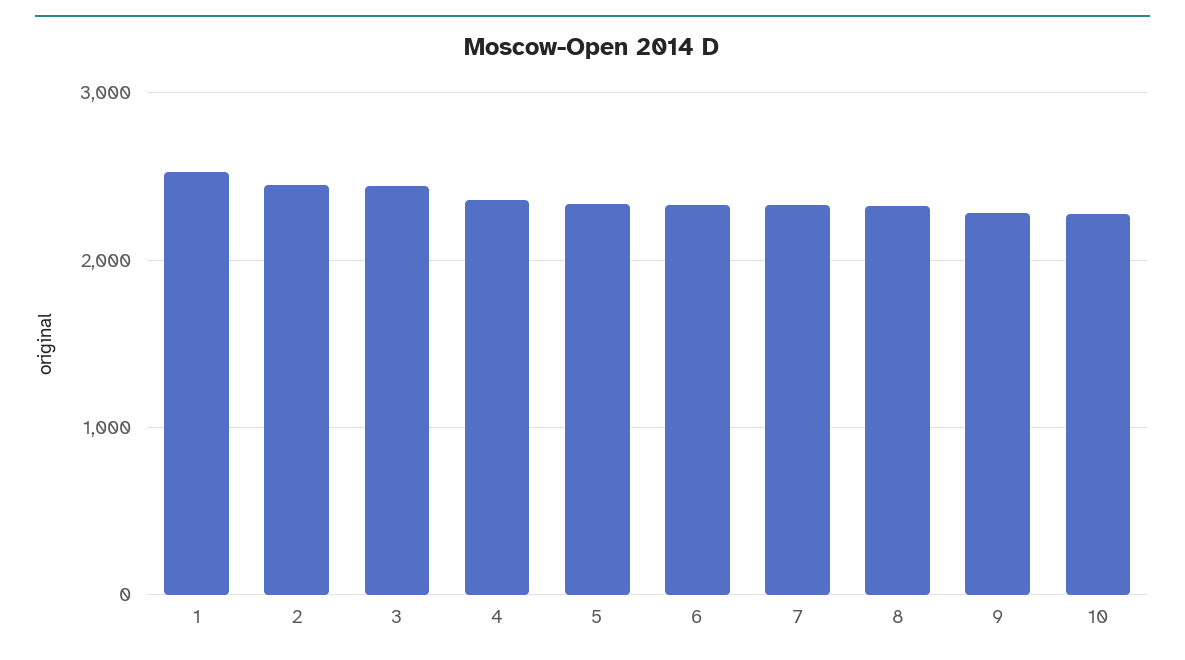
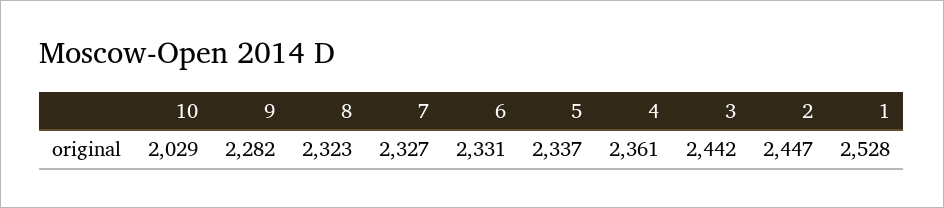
10: 2300 -> 2029

